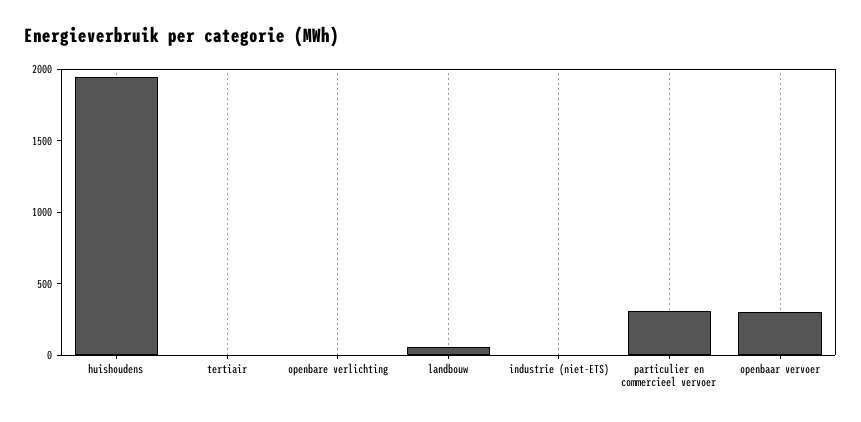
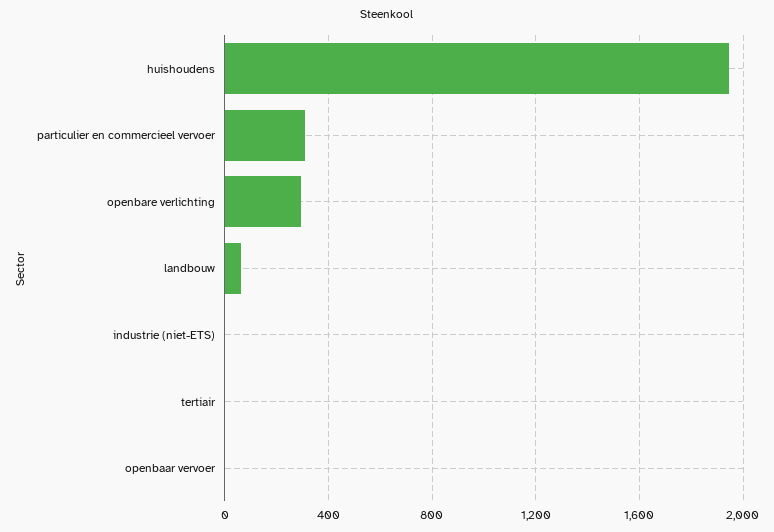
openbare verlichting: 0 -> 300
openbaar vervoer: 300 -> 0

